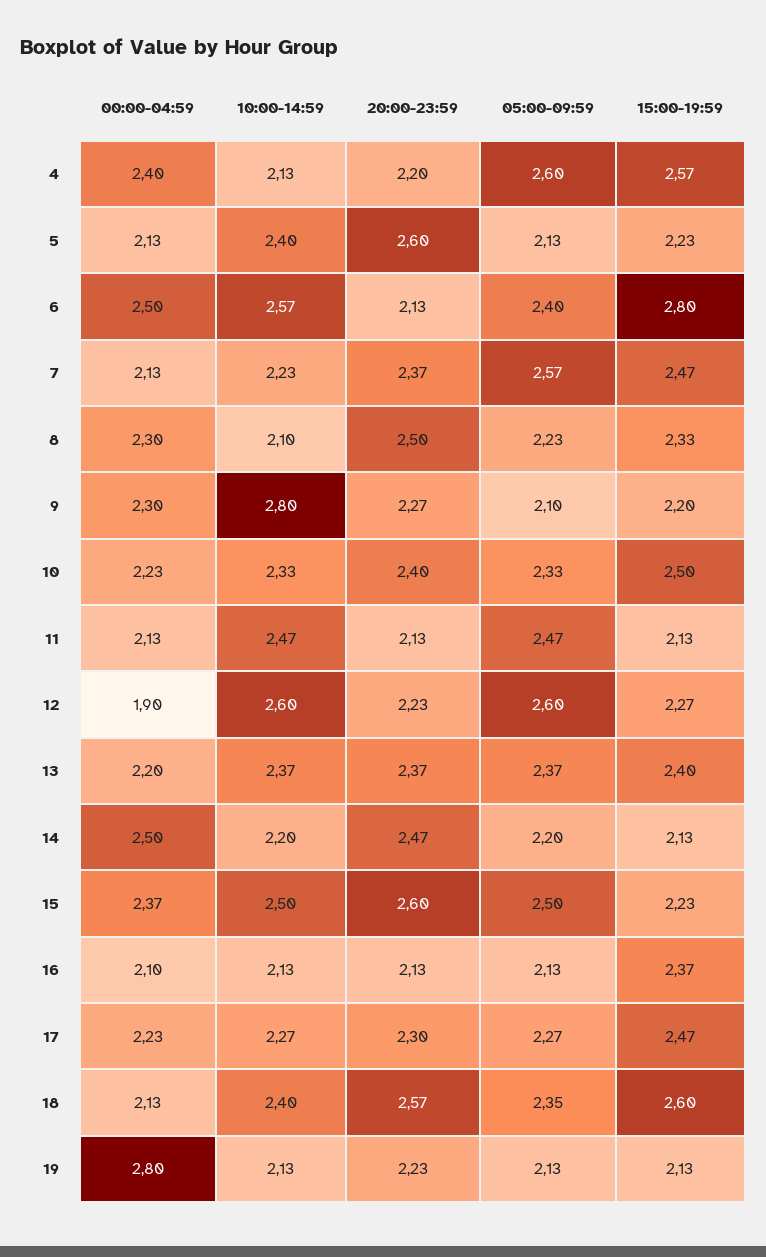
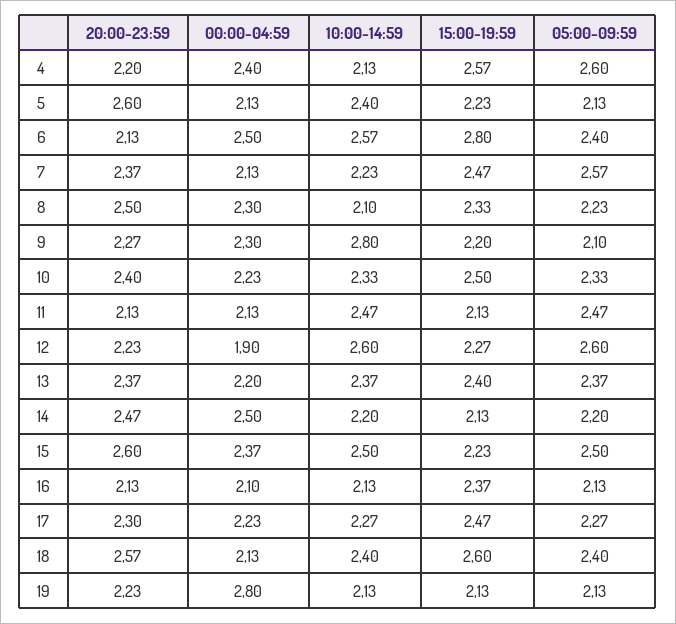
05:00-09:59, 18: 2.35 -> 2.4

